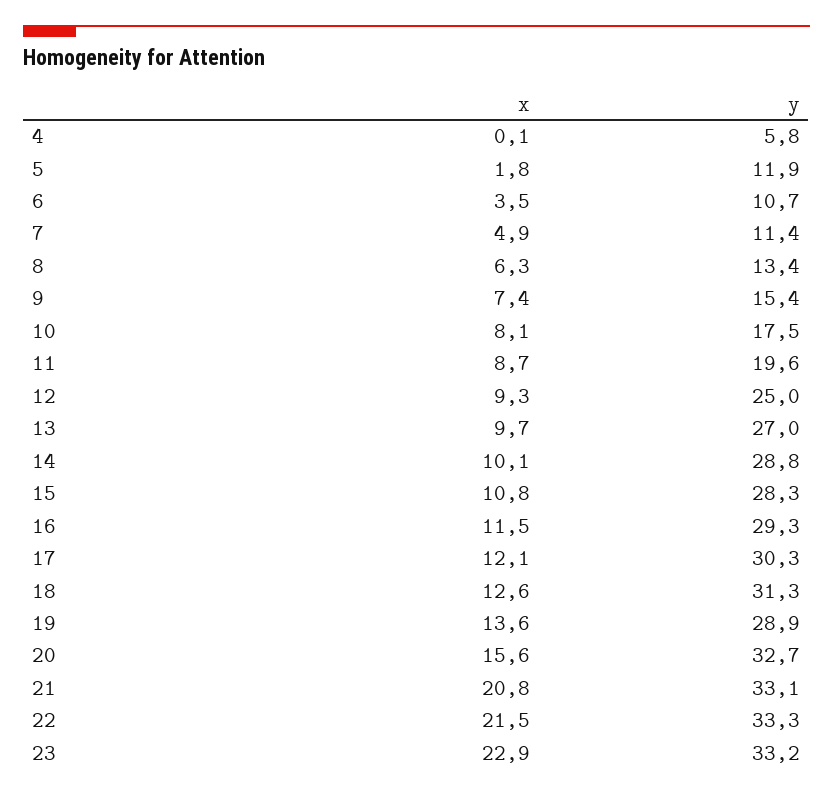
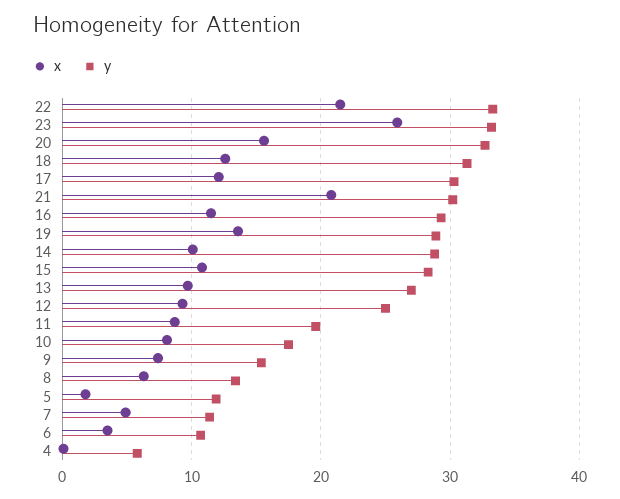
y, 21: 33.1 -> 30
x, 23: 22.9 -> 26

